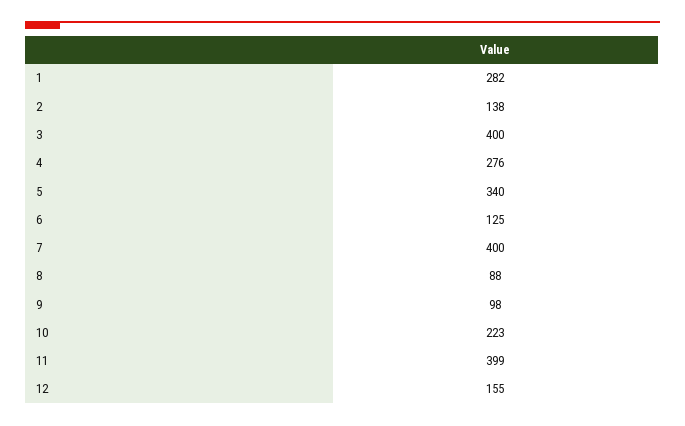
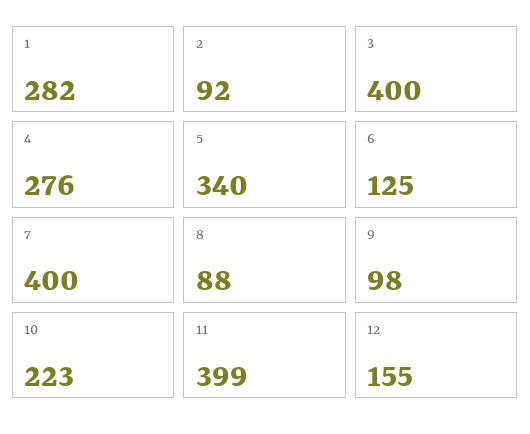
2: 138 -> 92

